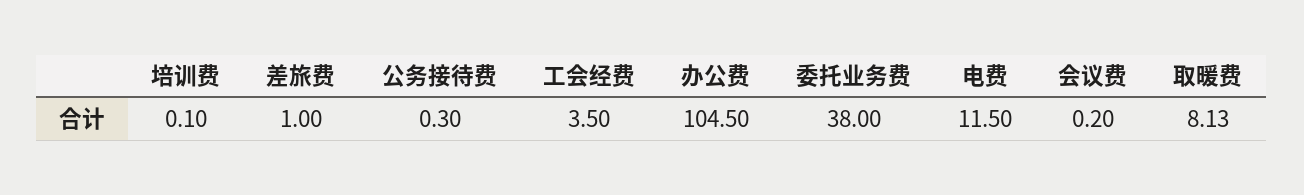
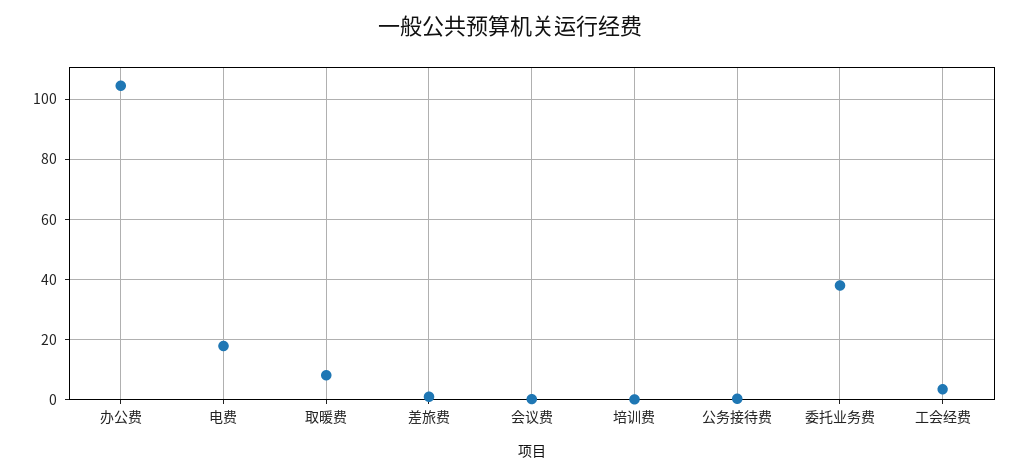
电费: 11.5 -> 18

